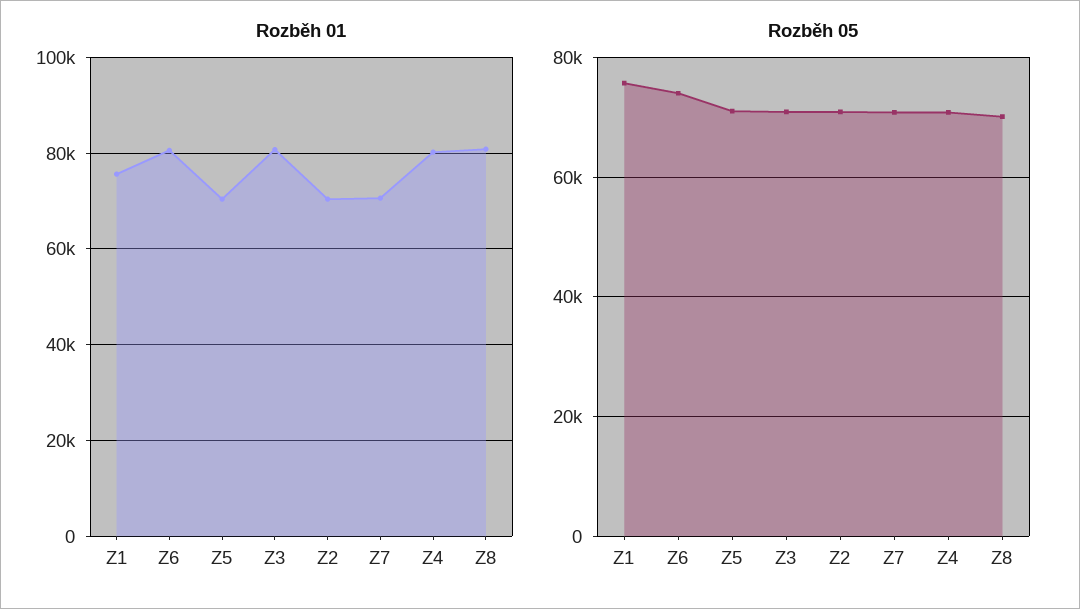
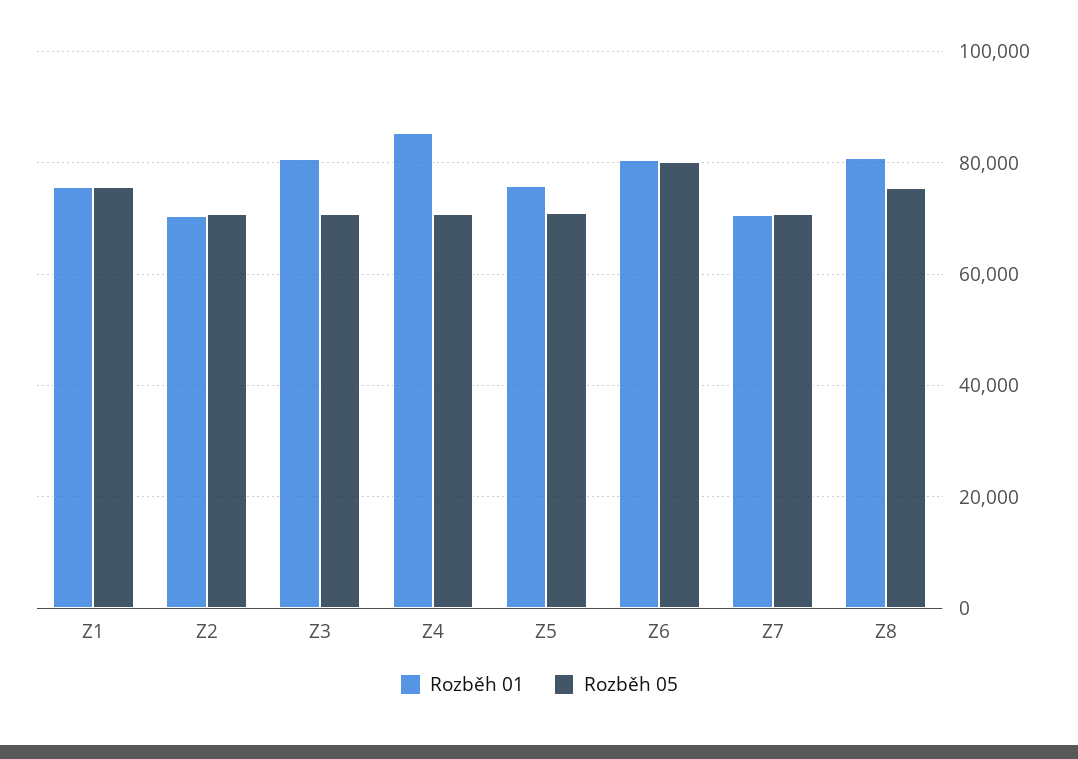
Rozběh 01, Z5: 70000 -> 76000
Rozběh 01, Z4: 80000 -> 86000
Rozběh 05, Z6: 74000 -> 80000
Rozběh 05, Z8: 70000 -> 76000

